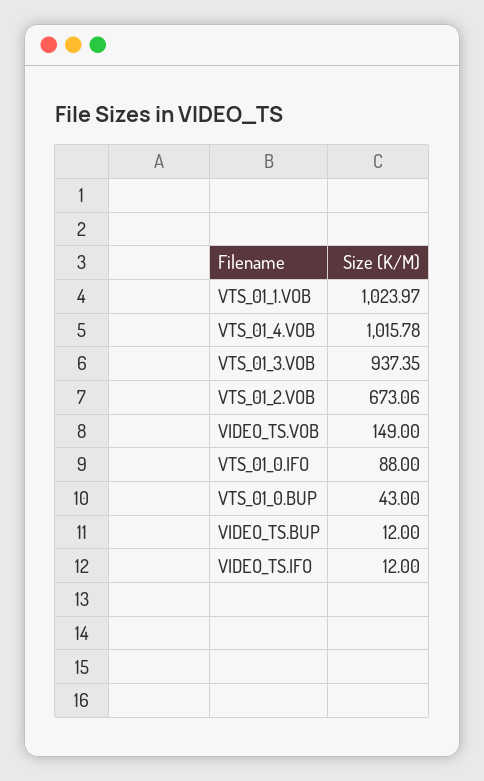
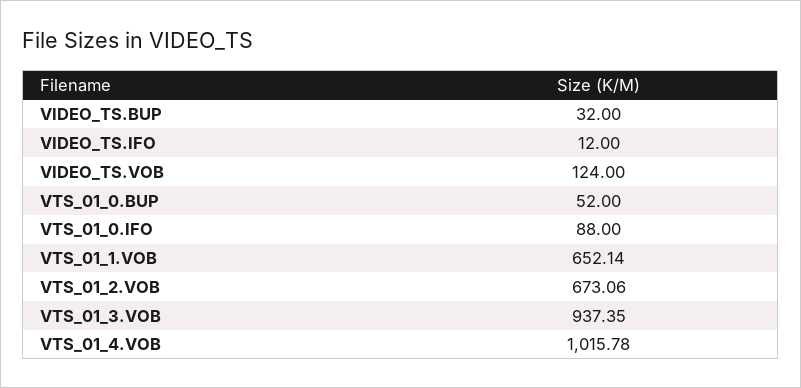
VTS_01_1.VOB: 1023.97 -> 652.14
VIDEO_TS.VOB: 149 -> 124
VTS_01_0.BUP: 43 -> 52
VIDEO_TS.BUP: 12 -> 32

